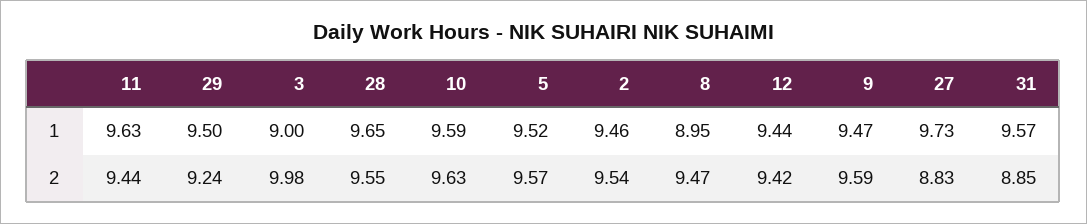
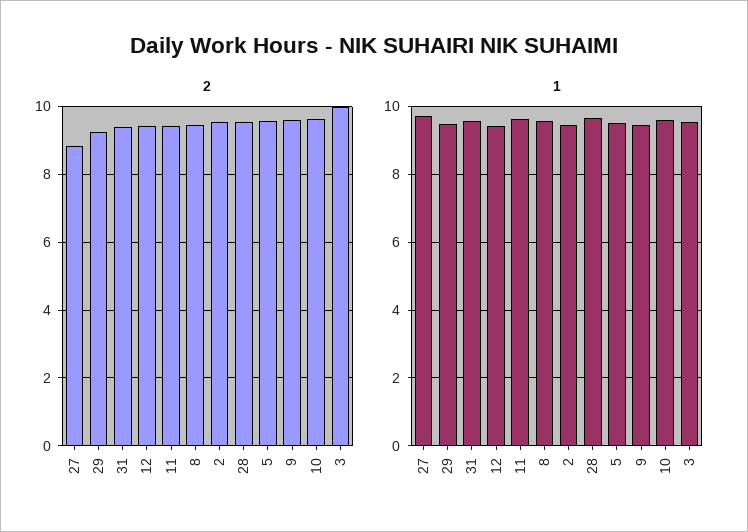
1, 3: 9 -> 9.6
1, 8: 8.95 -> 9.6
2, 31: 8.85 -> 9.4

